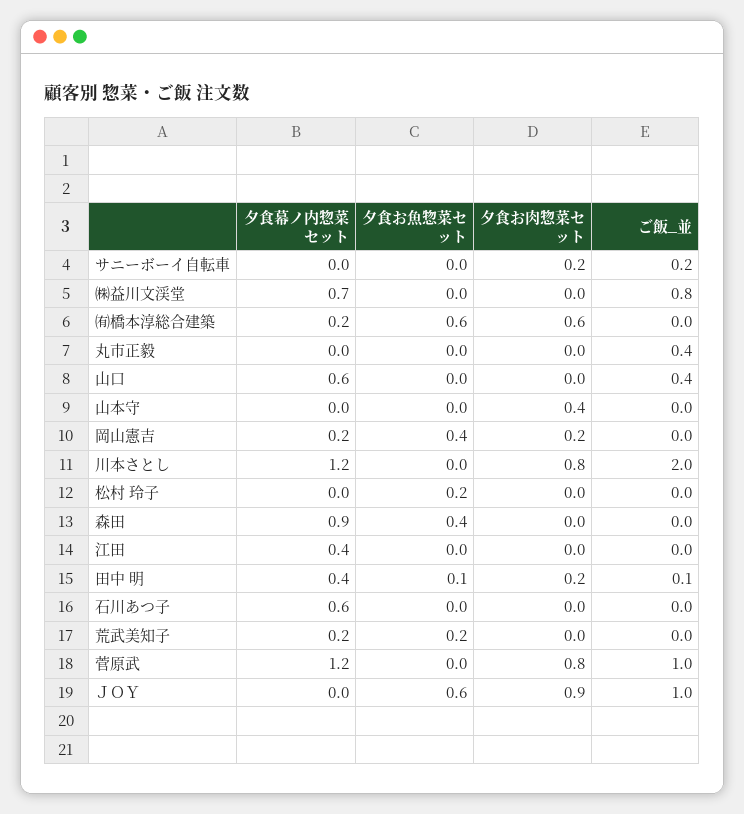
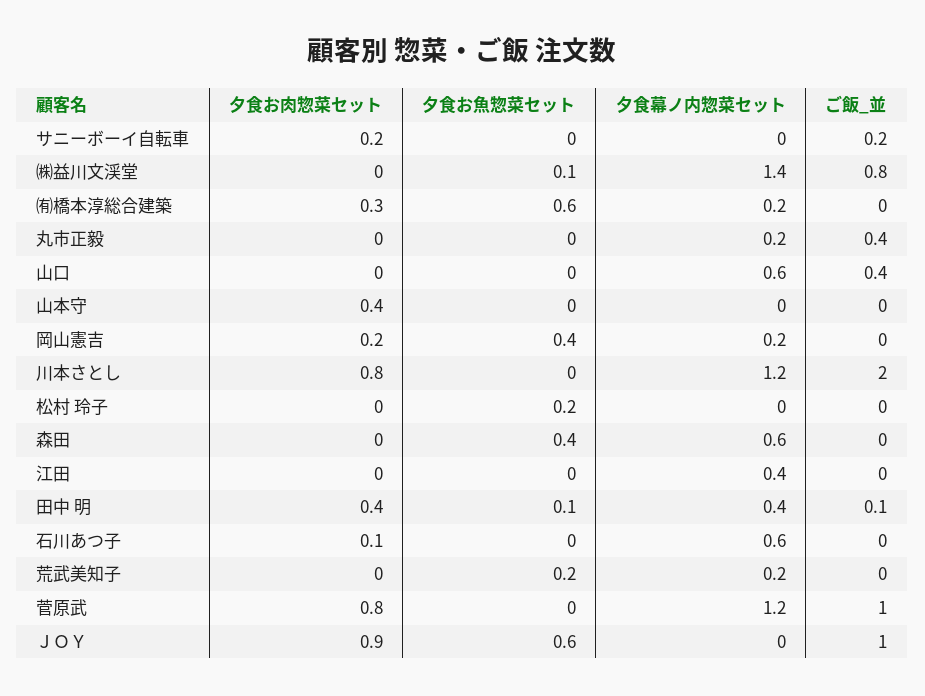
夕食幕ノ内惣菜セット, ㈱益川文渓堂: 0.7 -> 1.4
夕食お魚惣菜セット, ㈱益川文渓堂: 0 -> 0.1
夕食お肉惣菜セット, ㈲橋本淳総合建築: 0.6 -> 0.3
夕食幕ノ内惣菜セット, 丸市正毅: 0 -> 0.2
夕食幕ノ内惣菜セット, 森田: 0.9 -> 0.6
夕食お肉惣菜セット, 田中 明: 0.2 -> 0.4
夕食お肉惣菜セット, 石川あつ子: 0 -> 0.1

